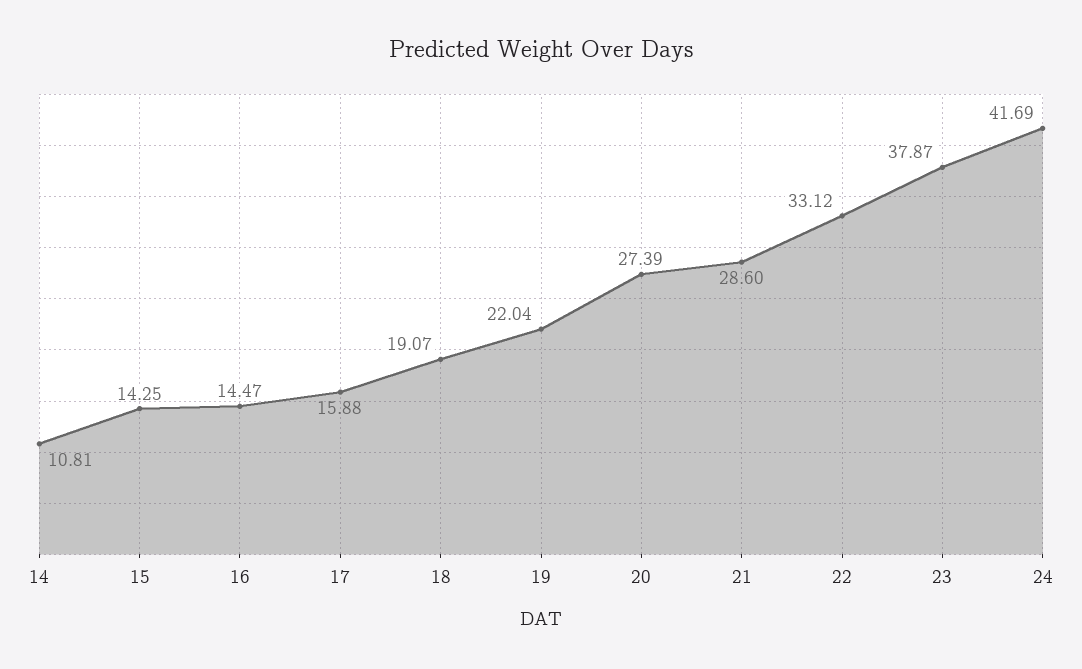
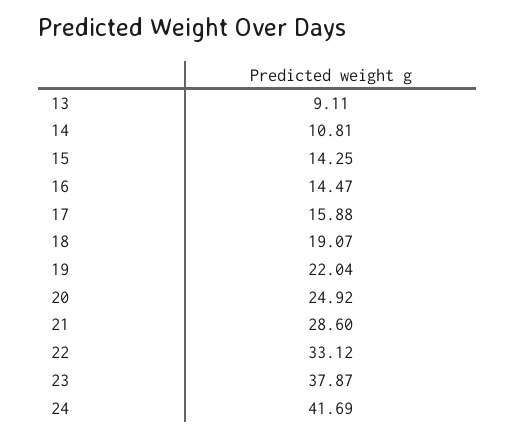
20: 27.39 -> 24.92
13: none -> 9.11

